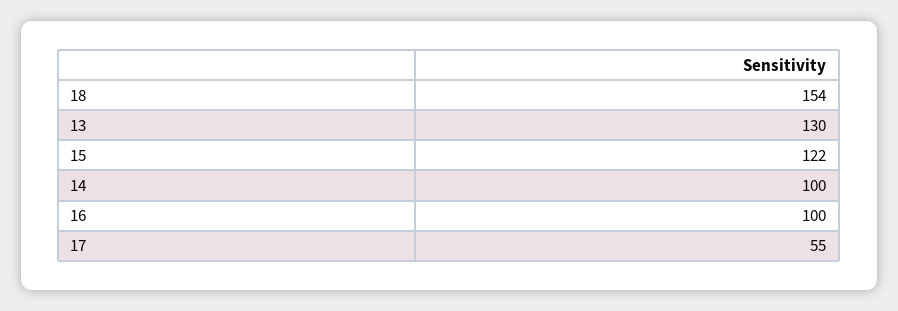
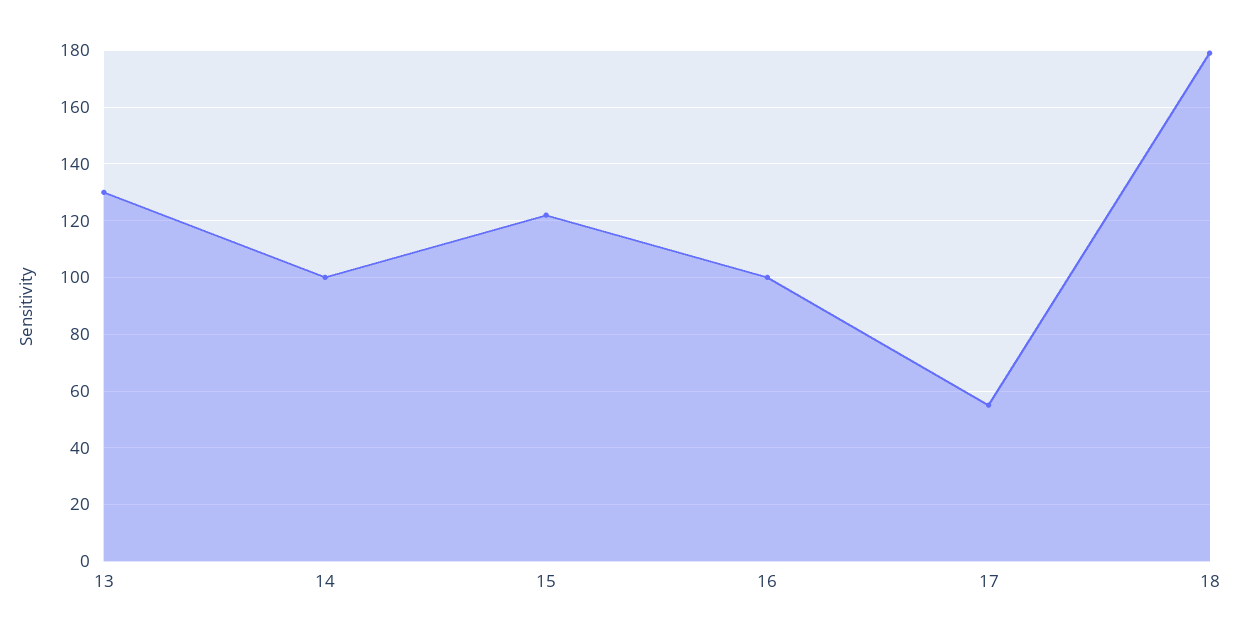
18: 154 -> 180

